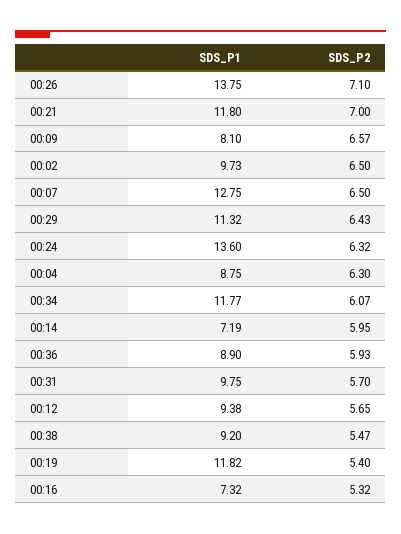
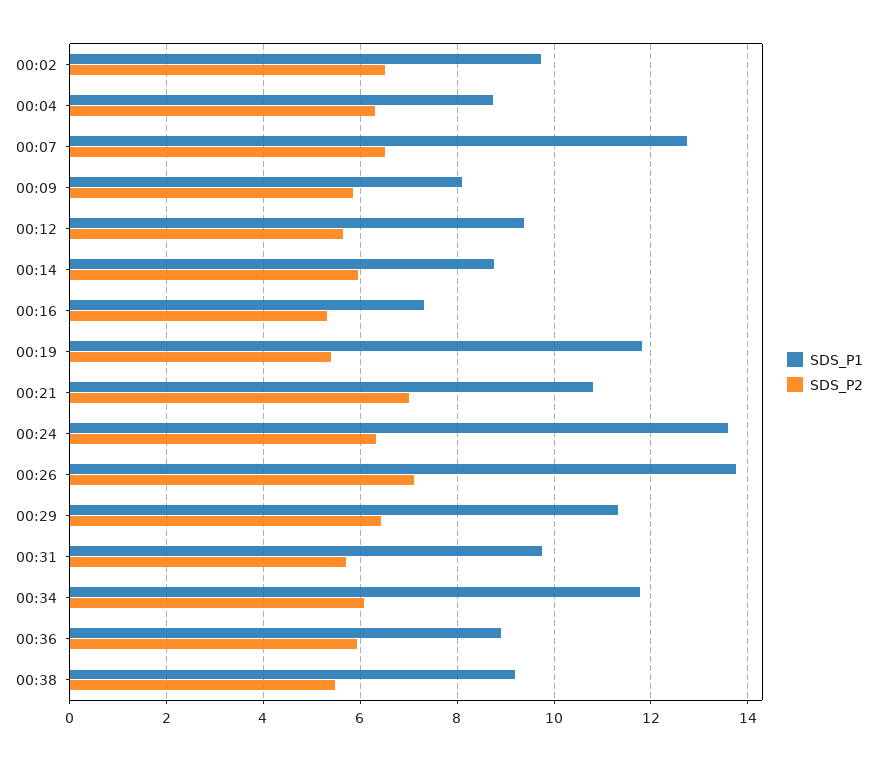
SDS_P1, 00:21: 11.8 -> 10.8
SDS_P2, 00:09: 6.57 -> 5.8
SDS_P1, 00:14: 7.19 -> 8.8

